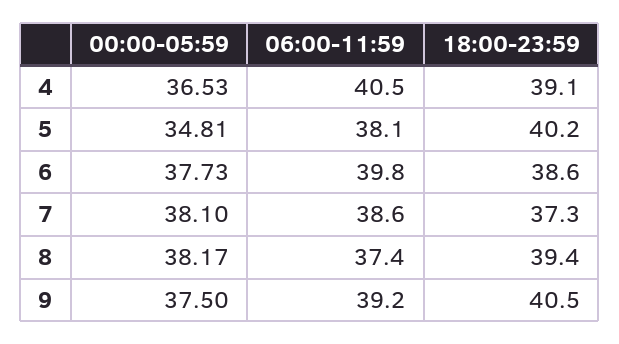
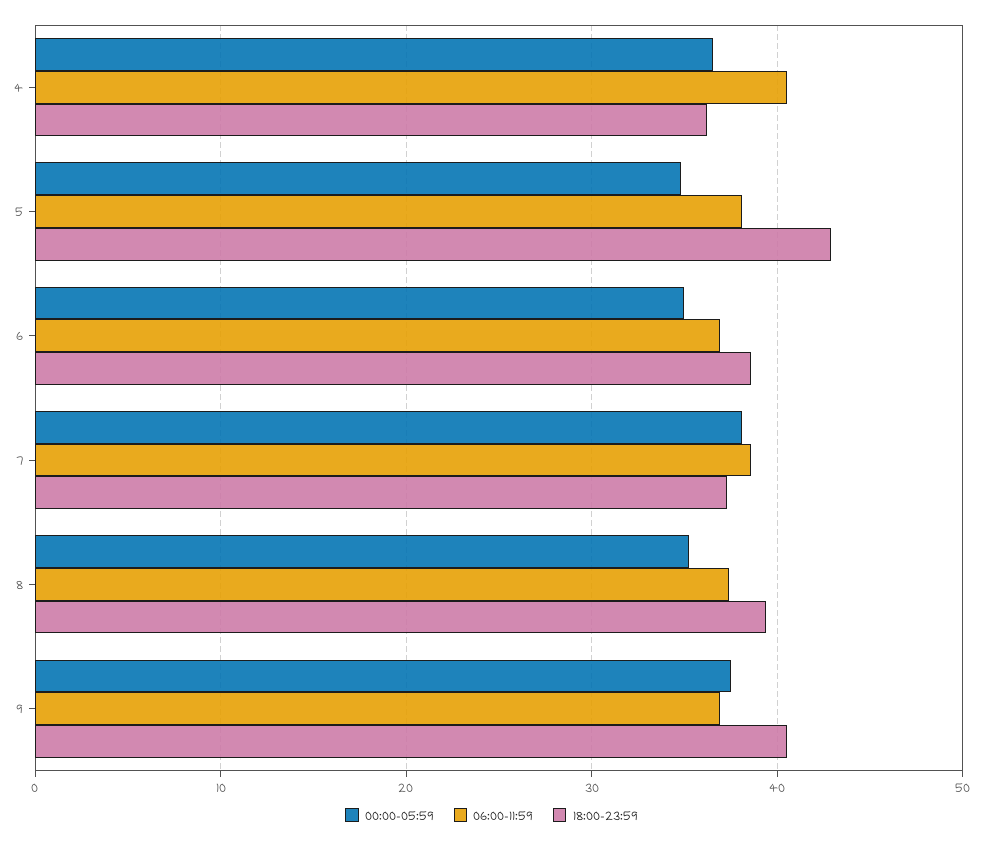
18:00-23:59, 4: 39.1 -> 36
18:00-23:59, 5: 40.2 -> 43
00:00-05:59, 6: 37.73 -> 35
06:00-11:59, 6: 39.8 -> 37
00:00-05:59, 8: 38.17 -> 35
06:00-11:59, 9: 39.2 -> 37

